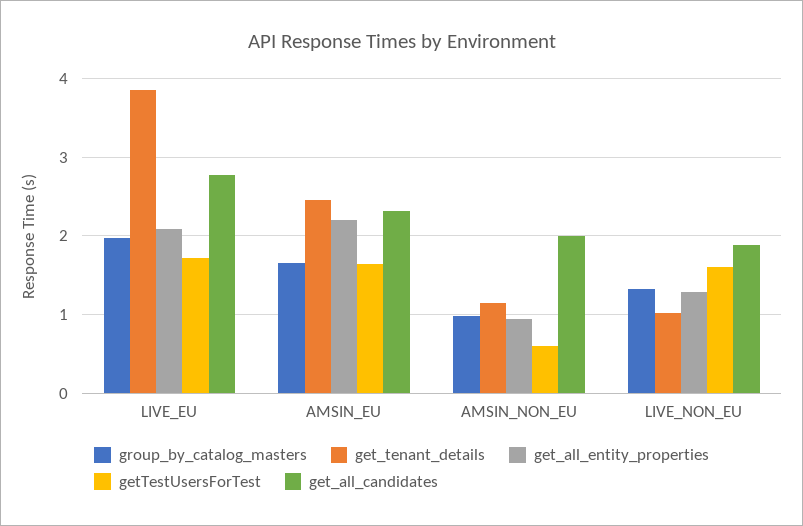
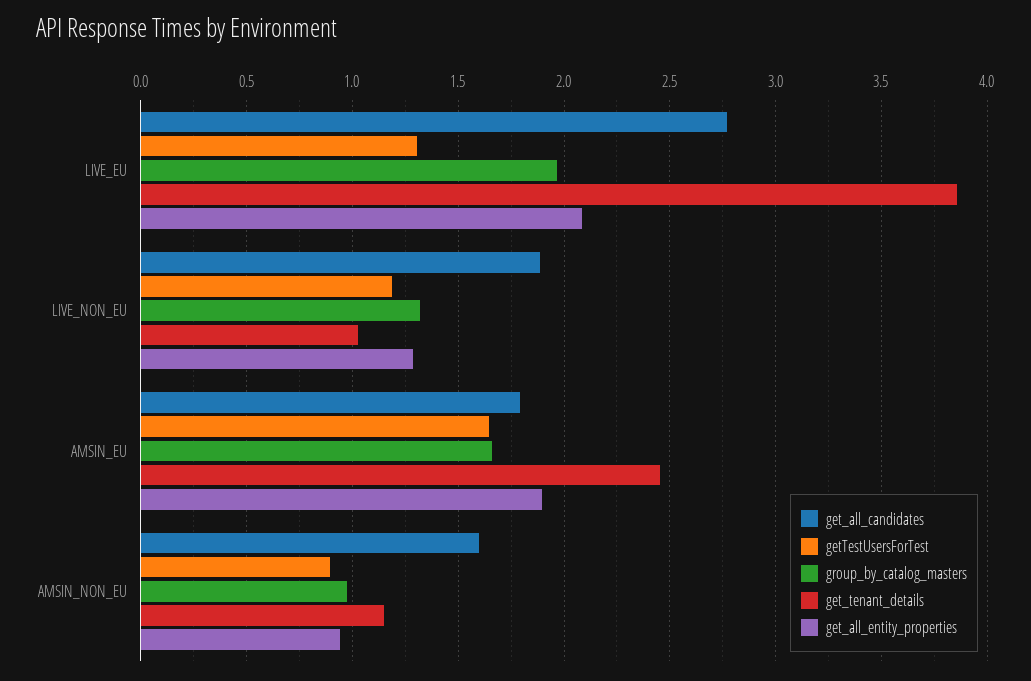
getTestUsersForTest, LIVE_EU: 1.7 -> 1.3
get_all_entity_properties, AMSIN_EU: 2.2 -> 1.9
get_all_candidates, AMSIN_EU: 2.3 -> 1.8
getTestUsersForTest, AMSIN_NON_EU: 0.6 -> 0.9
get_all_candidates, AMSIN_NON_EU: 2 -> 1.6
getTestUsersForTest, LIVE_NON_EU: 1.6 -> 1.2

